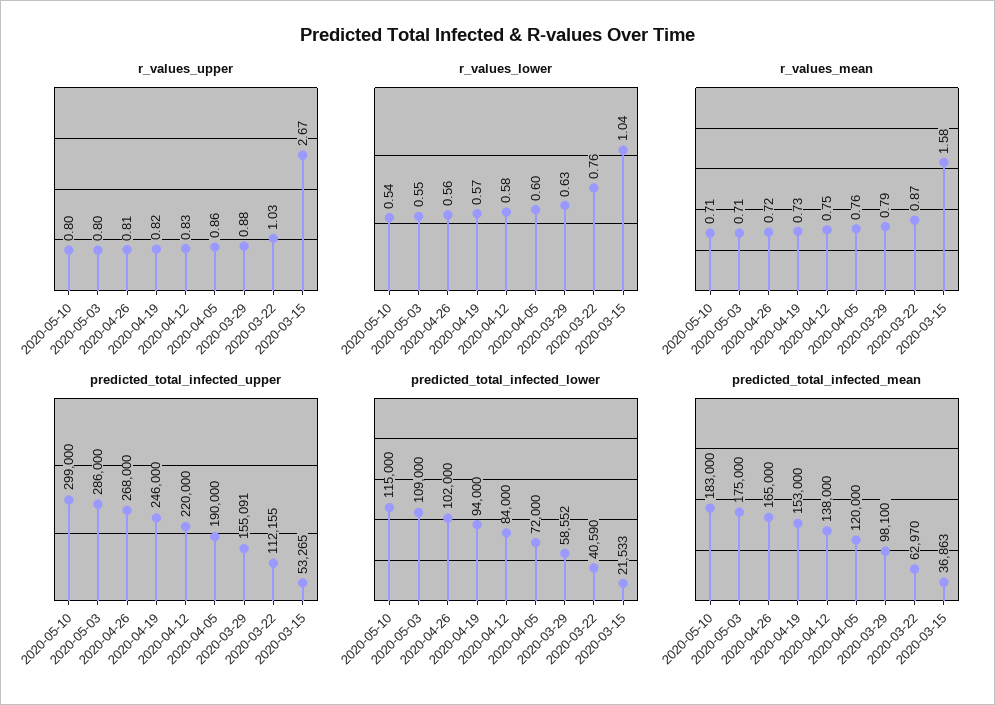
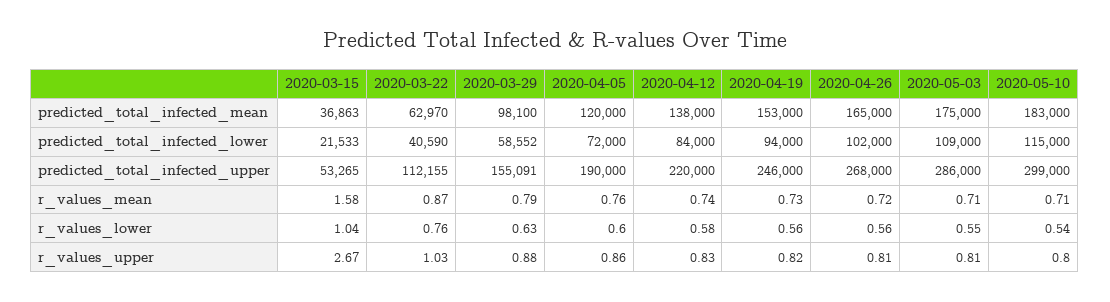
r_values_upper, 2020-05-03: 0.8 -> 0.81
r_values_lower, 2020-04-19: 0.57 -> 0.56
r_values_mean, 2020-04-12: 0.75 -> 0.74

